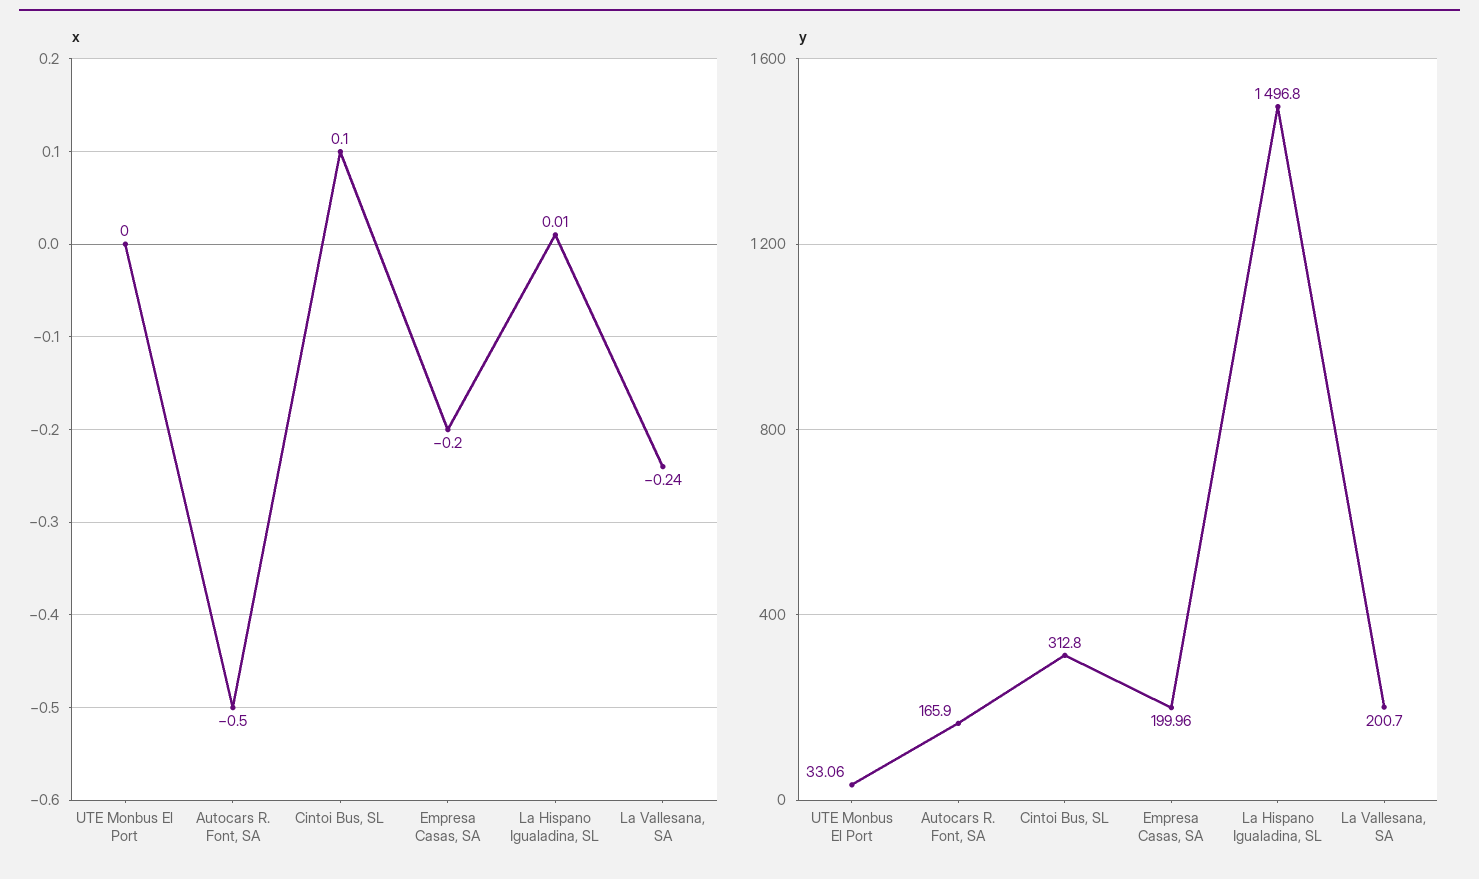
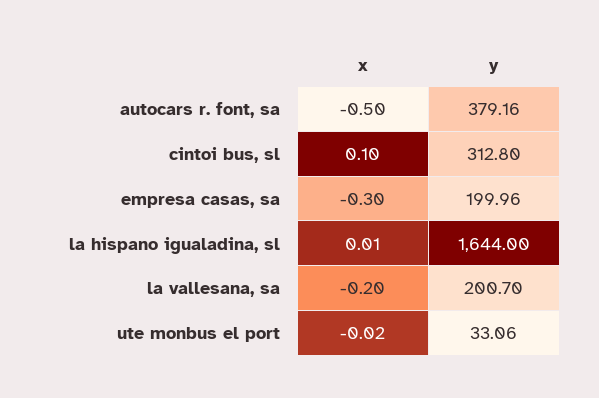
x, UTE Monbus El Port: 0 -> -0.02
x, Empresa Casas, SA: -0.2 -> -0.3
x, La Vallesana, SA: -0.24 -> -0.2
y, Autocars R. Font, SA: 165.9 -> 379.16
y, La Hispano Igualadina, SL: 1496.8 -> 1644

